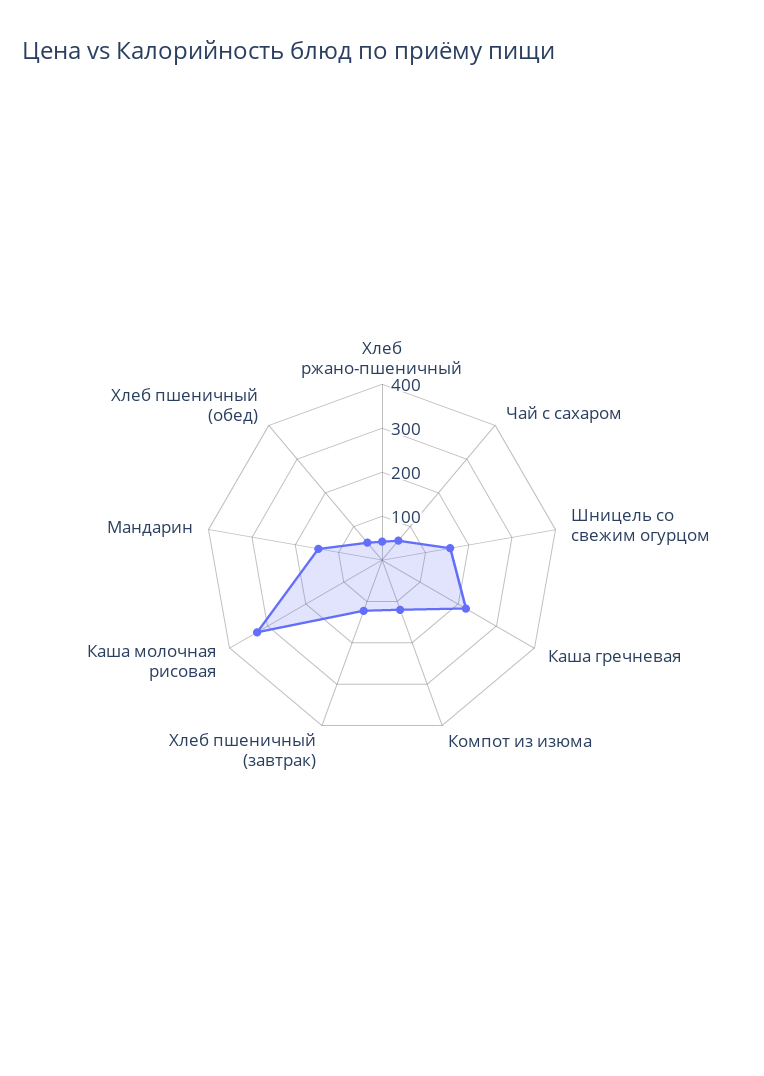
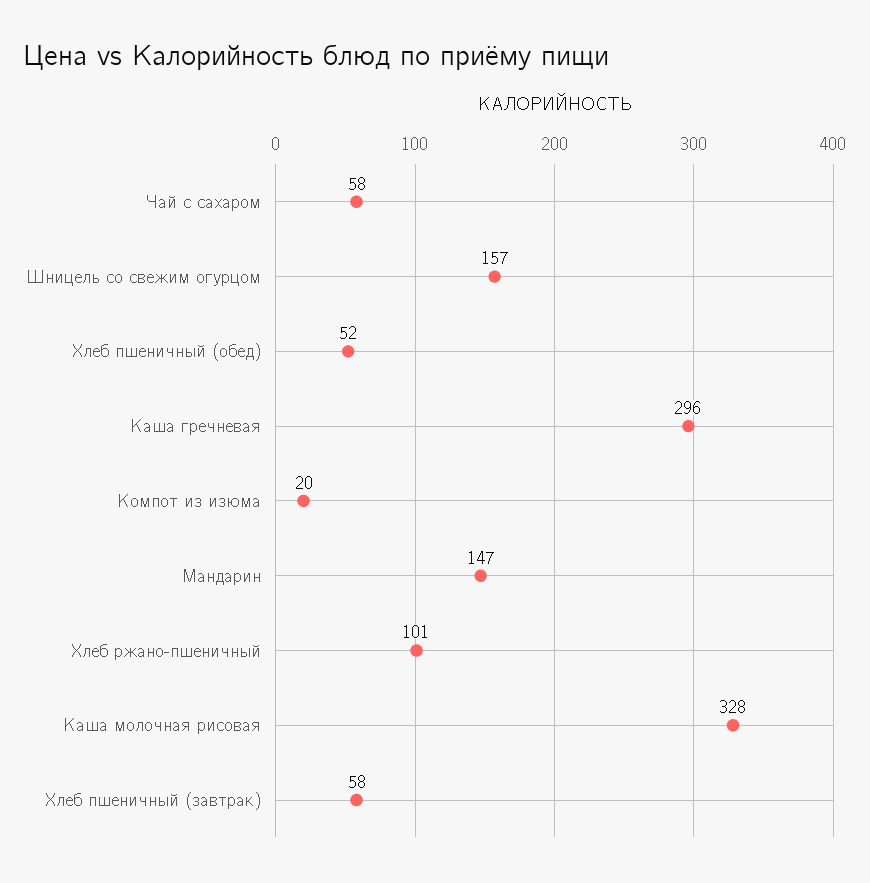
Хлеб ржано-пшеничный: 40 -> 101
Каша гречневая: 220 -> 296
Компот из изюма: 120 -> 20
Хлеб пшеничный (завтрак): 120 -> 58

